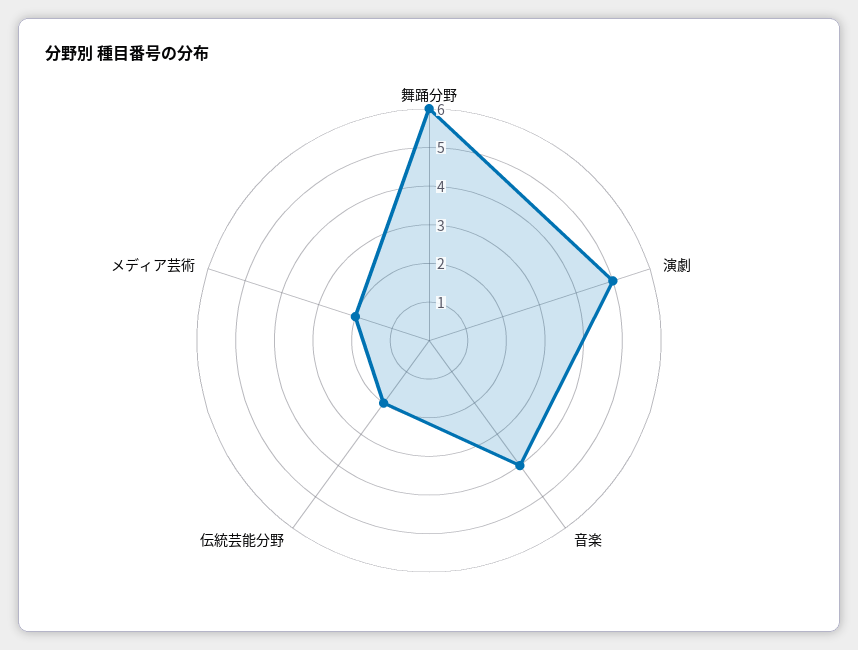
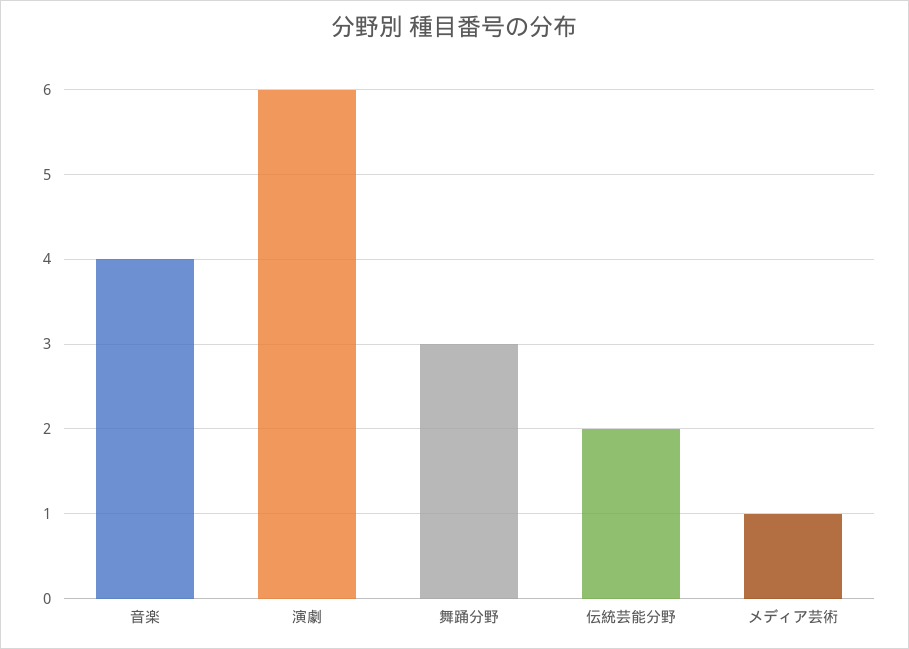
舞踊分野: 6 -> 3
演劇: 5 -> 6
メディア芸術: 2 -> 1

